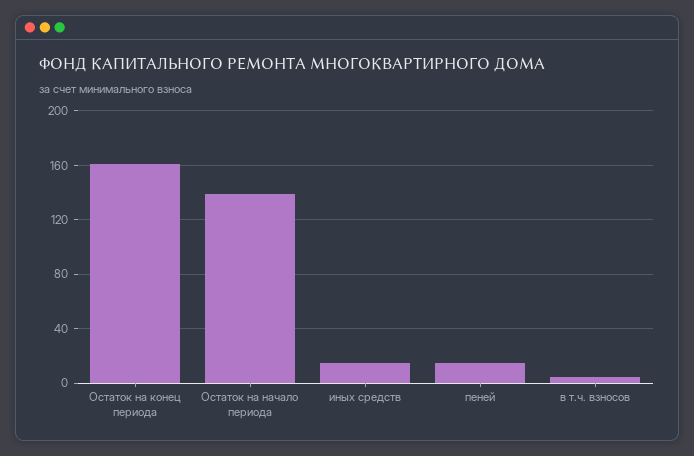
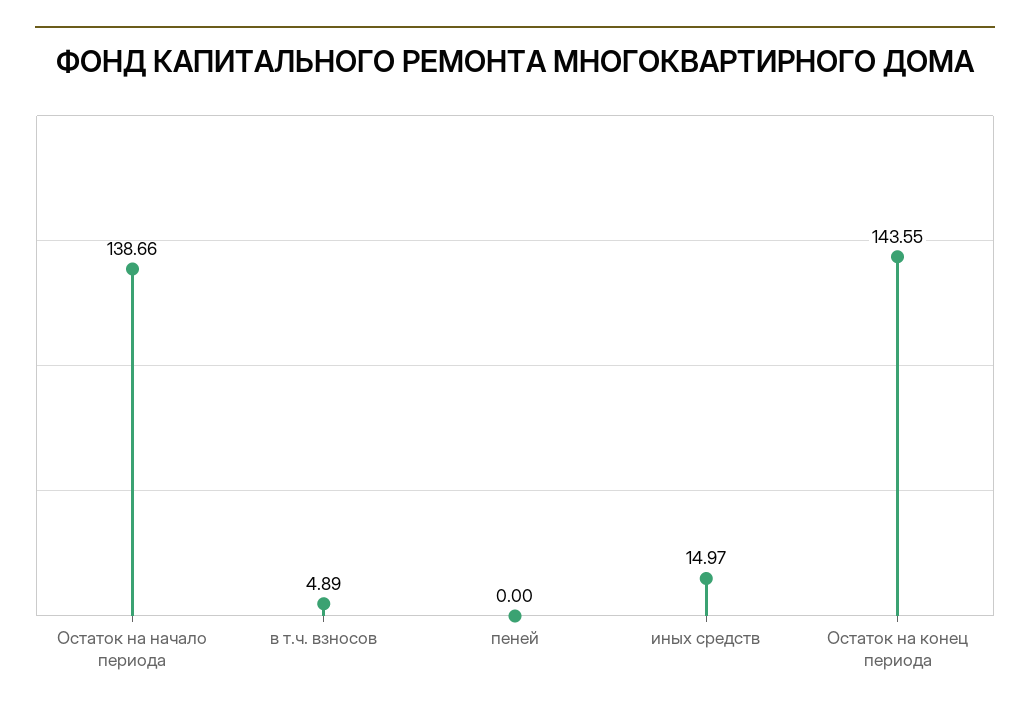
Остаток на конец периода: 160 -> 143.55
пеней: 15 -> 0

